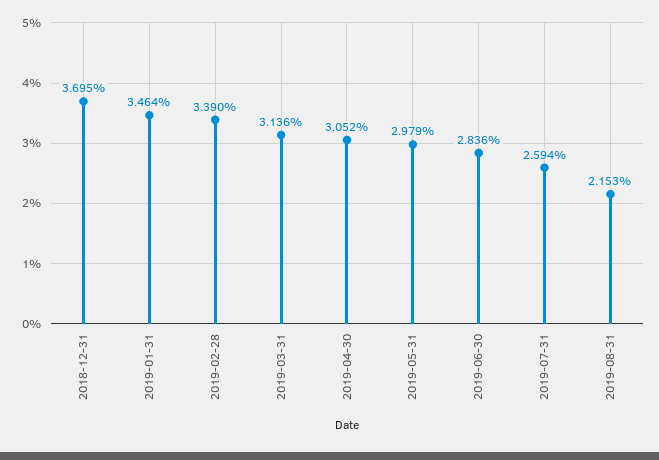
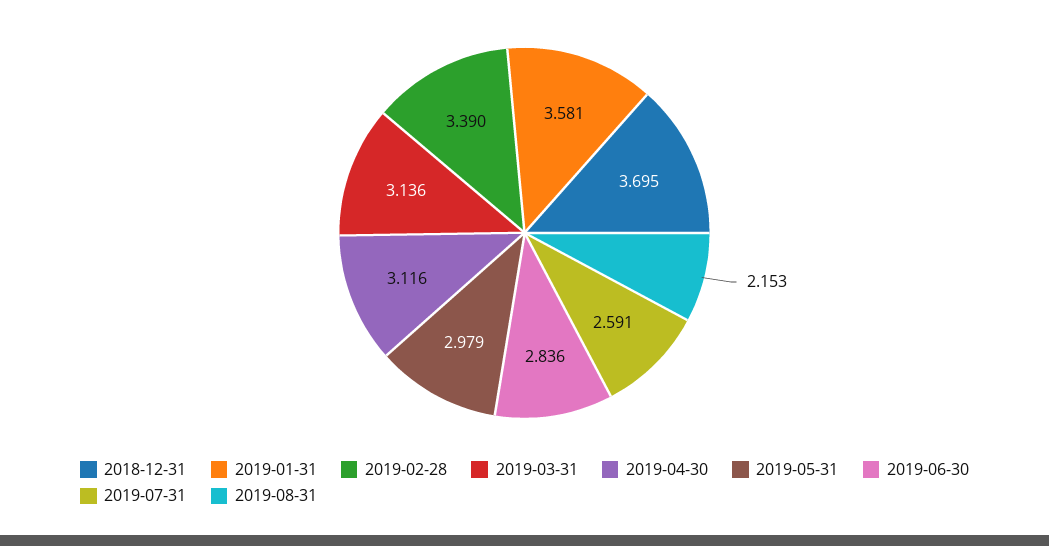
2019-01-31: 3.464 -> 3.581
2019-04-30: 3.052 -> 3.116
2019-07-31: 2.594 -> 2.591

